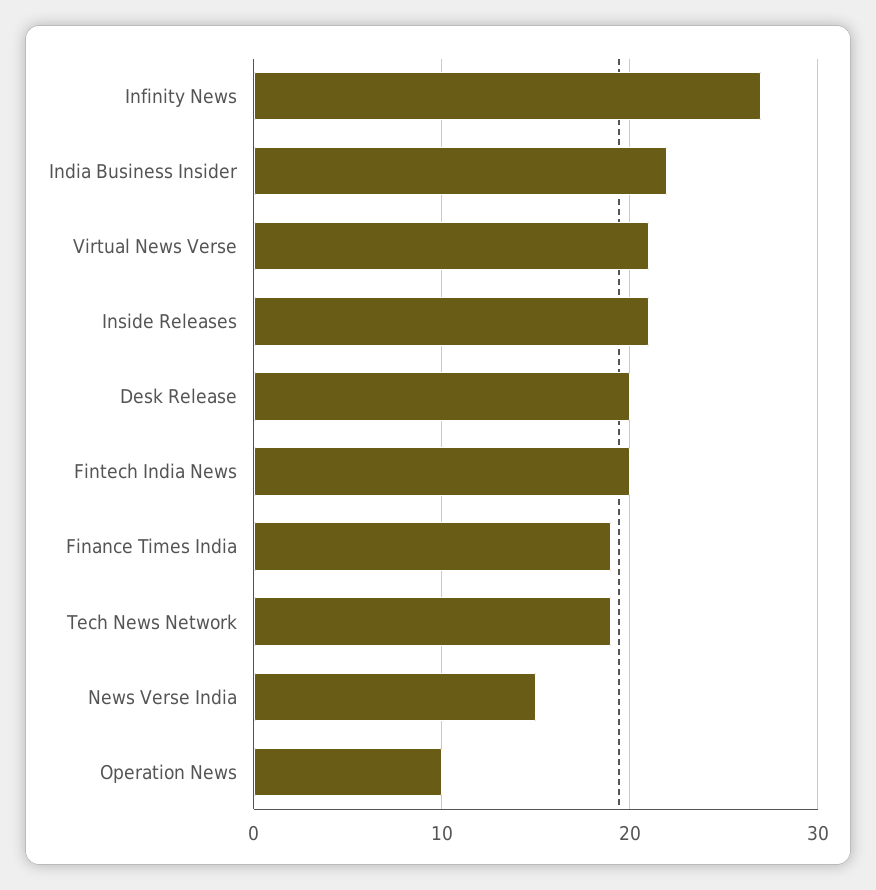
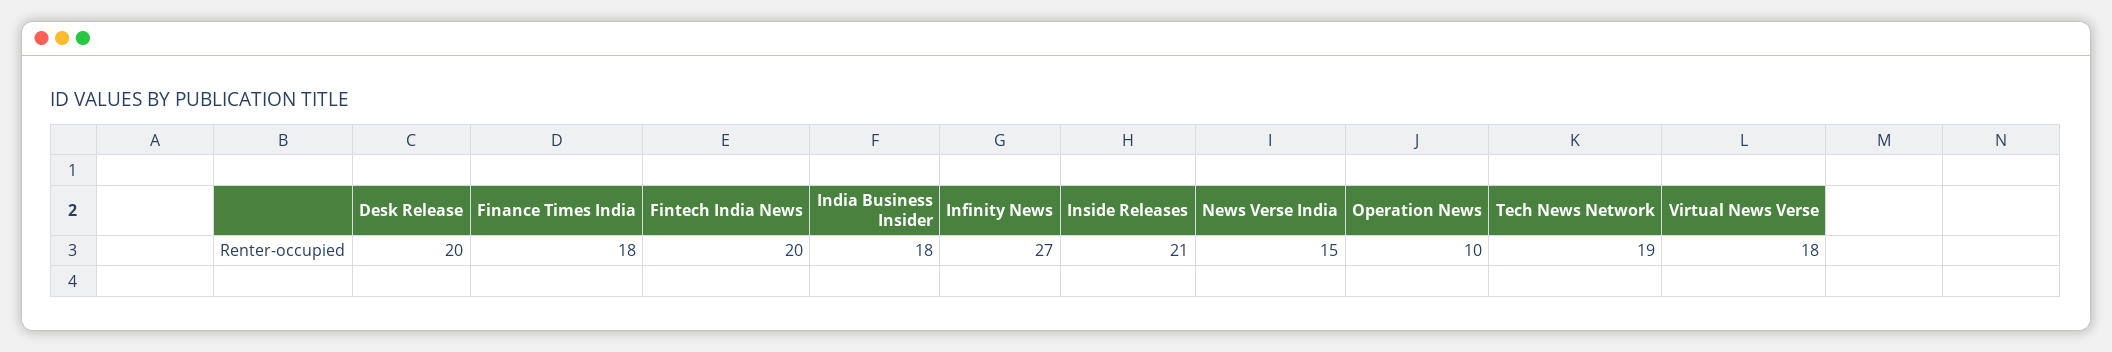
India Business Insider: 22 -> 18
Virtual News Verse: 21 -> 18
Finance Times India: 19 -> 18

